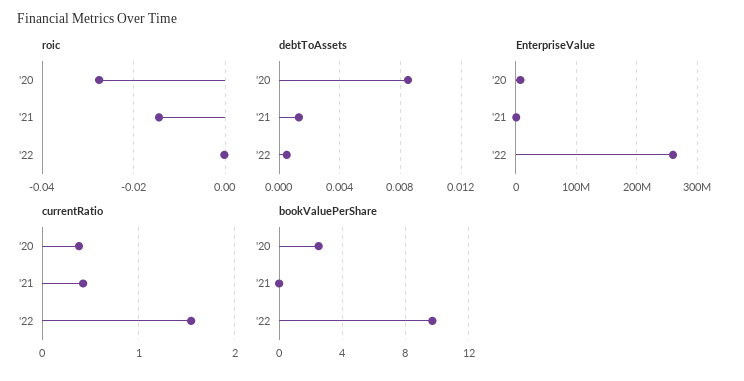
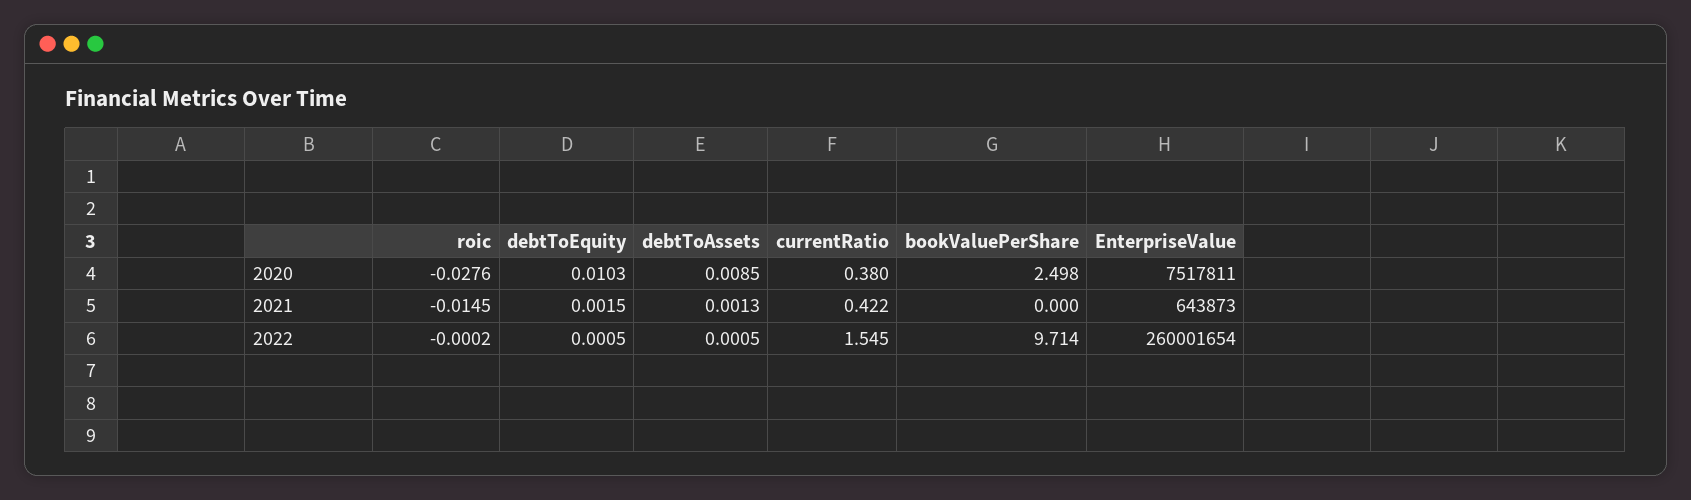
debtToEquity, '20: none -> 0.0103
debtToEquity, '21: none -> 0.0015
debtToEquity, '22: none -> 0.0005

